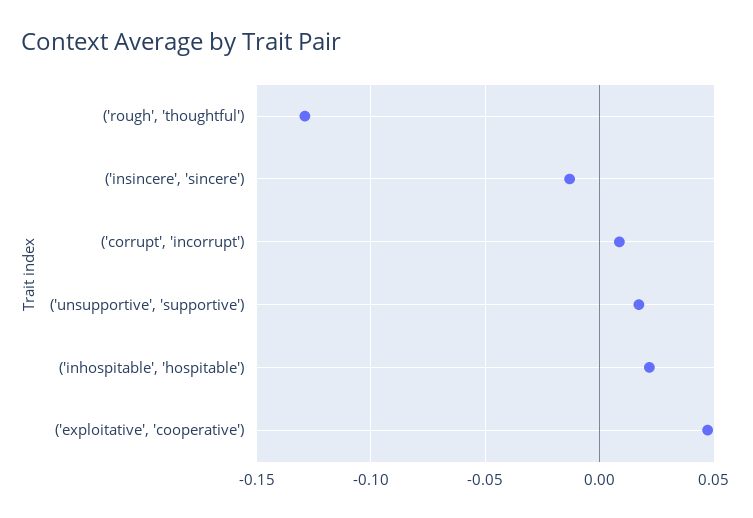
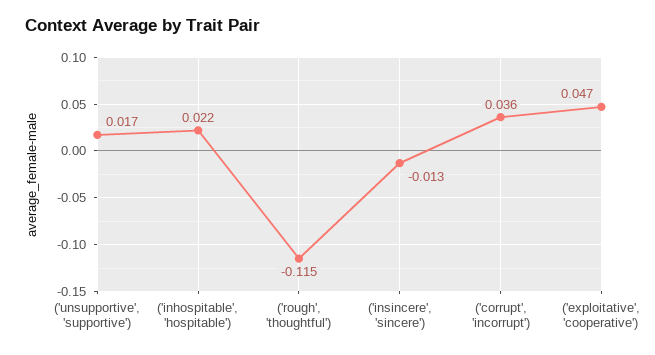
('rough', 'thoughtful'): -0.13 -> -0.115
('corrupt', 'incorrupt'): 0.01 -> 0.036

